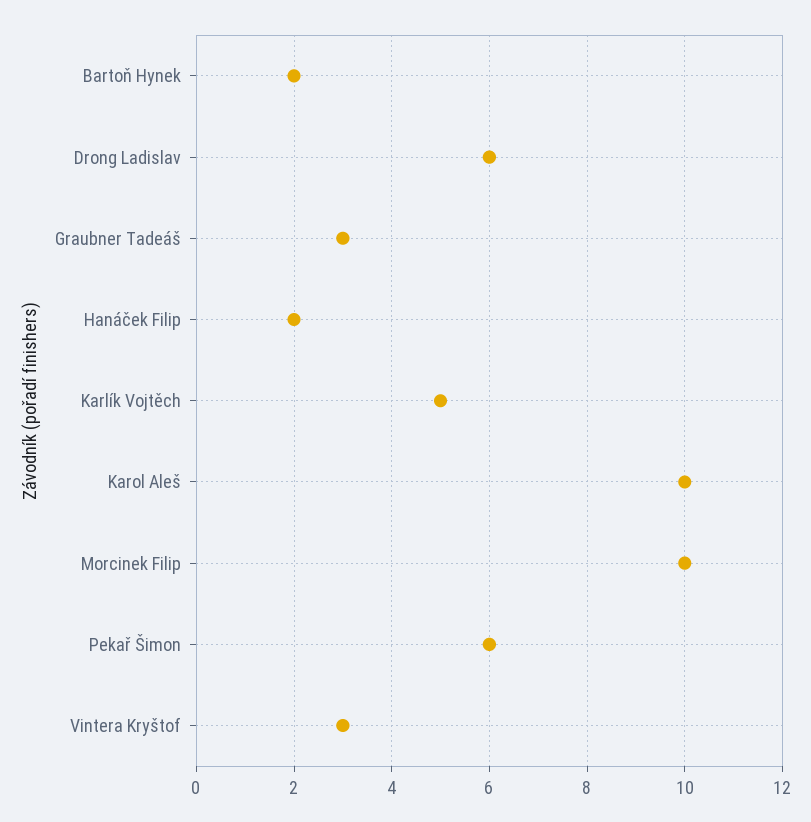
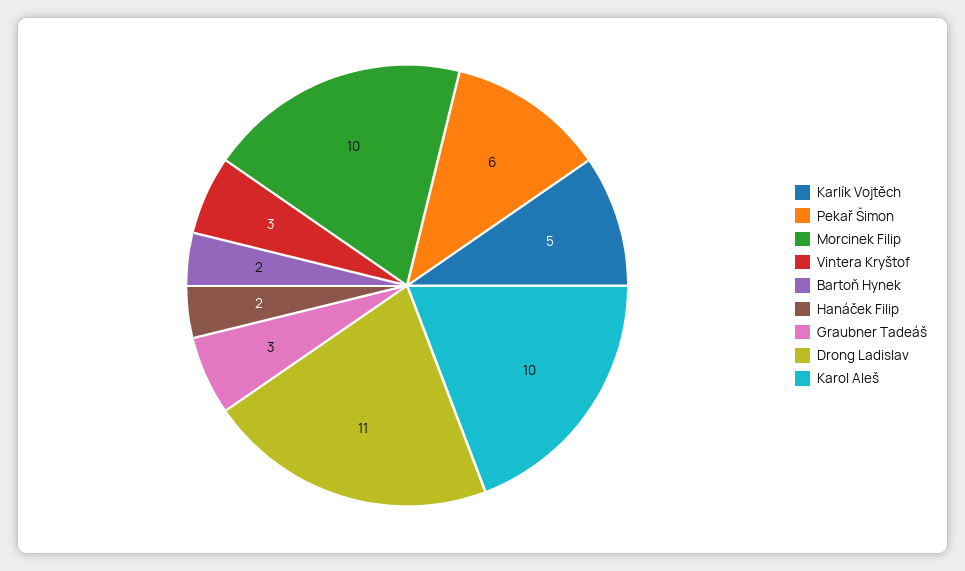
Drong Ladislav: 6 -> 11

